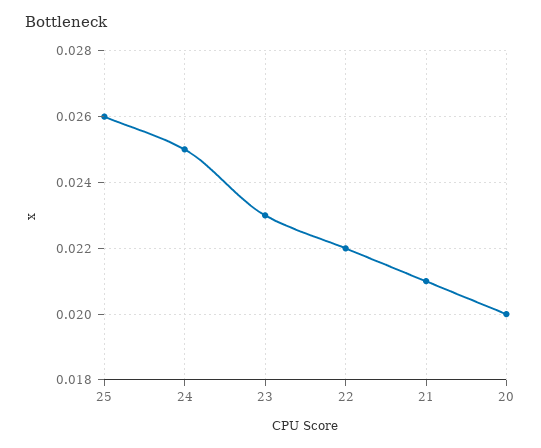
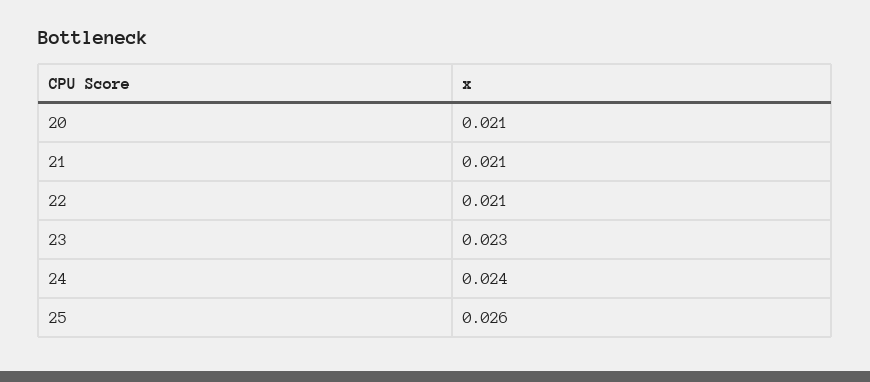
24: 0.025 -> 0.024
22: 0.022 -> 0.021
20: 0.02 -> 0.021

